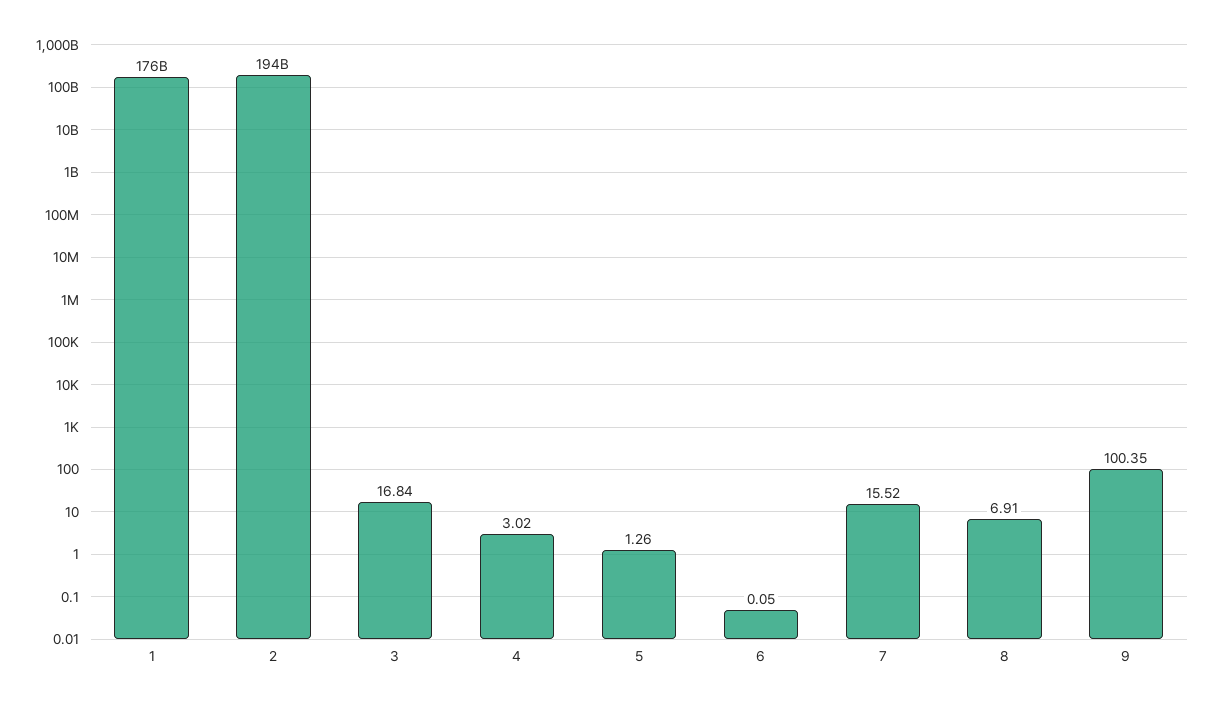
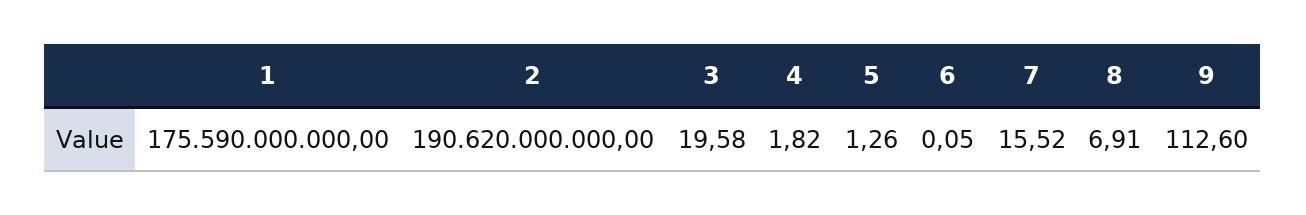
2: 194000000000 -> 190620000000
3: 16.84 -> 19.58
4: 3.02 -> 1.82
9: 100.35 -> 112.6

